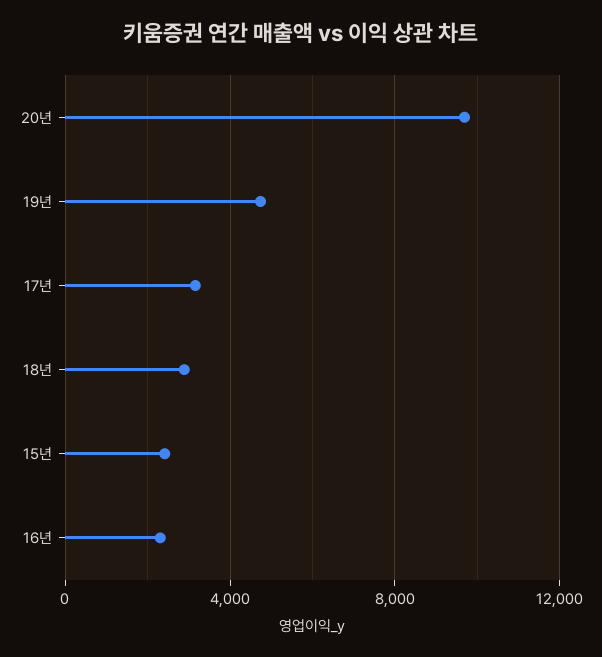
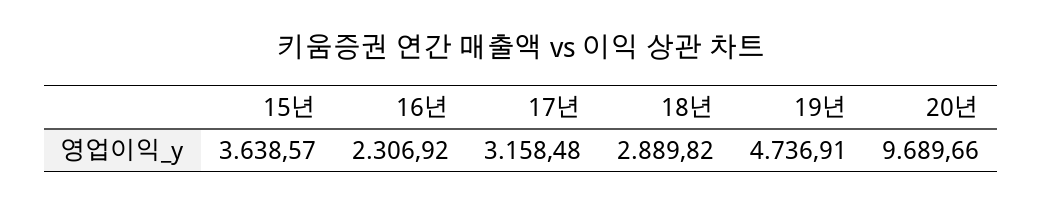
15년: 2500 -> 3638.57

